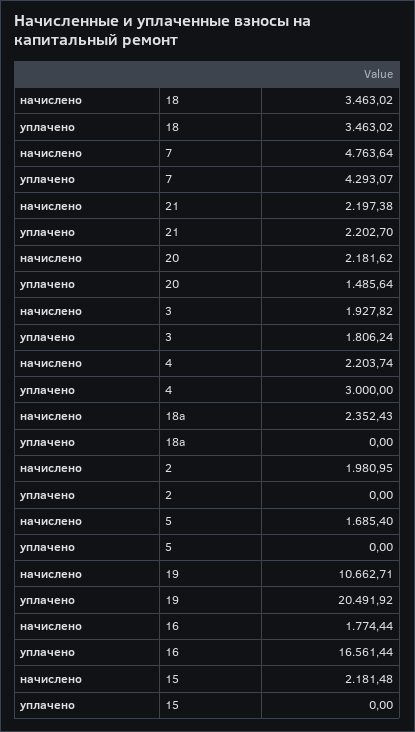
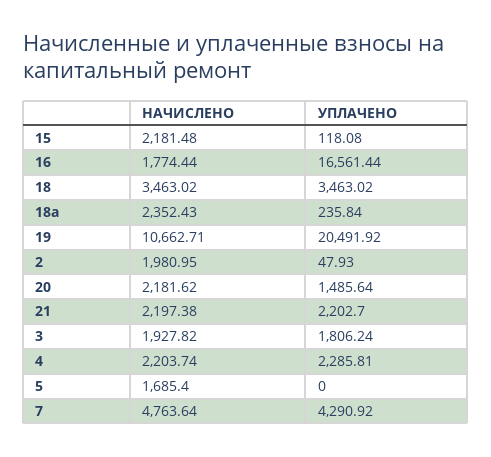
уплачено, 7: 4293.07 -> 4290.92
уплачено, 4: 3000 -> 2285.81
уплачено, 18а: 0 -> 235.84
уплачено, 2: 0 -> 47.93
уплачено, 15: 0 -> 118.08

